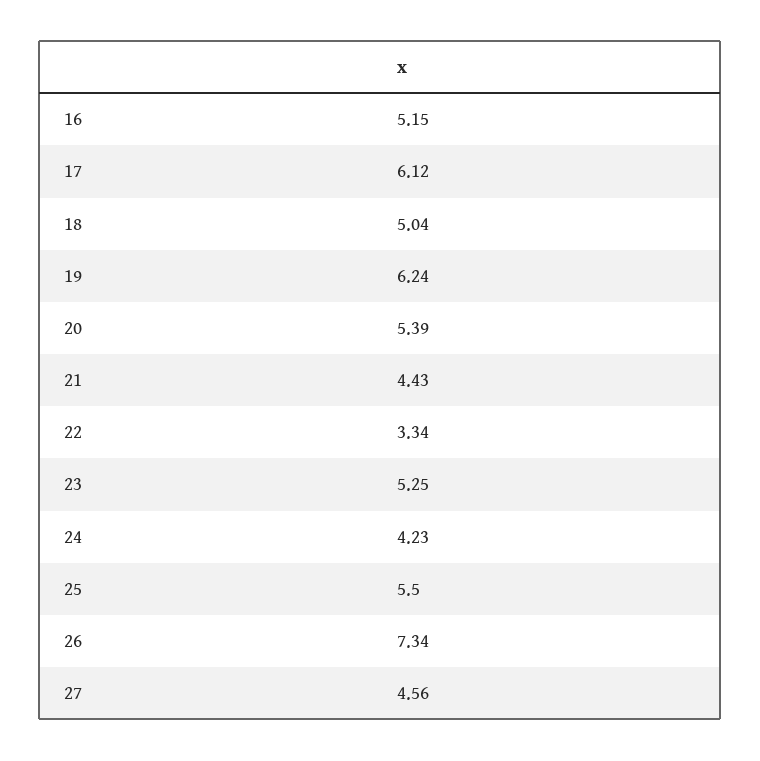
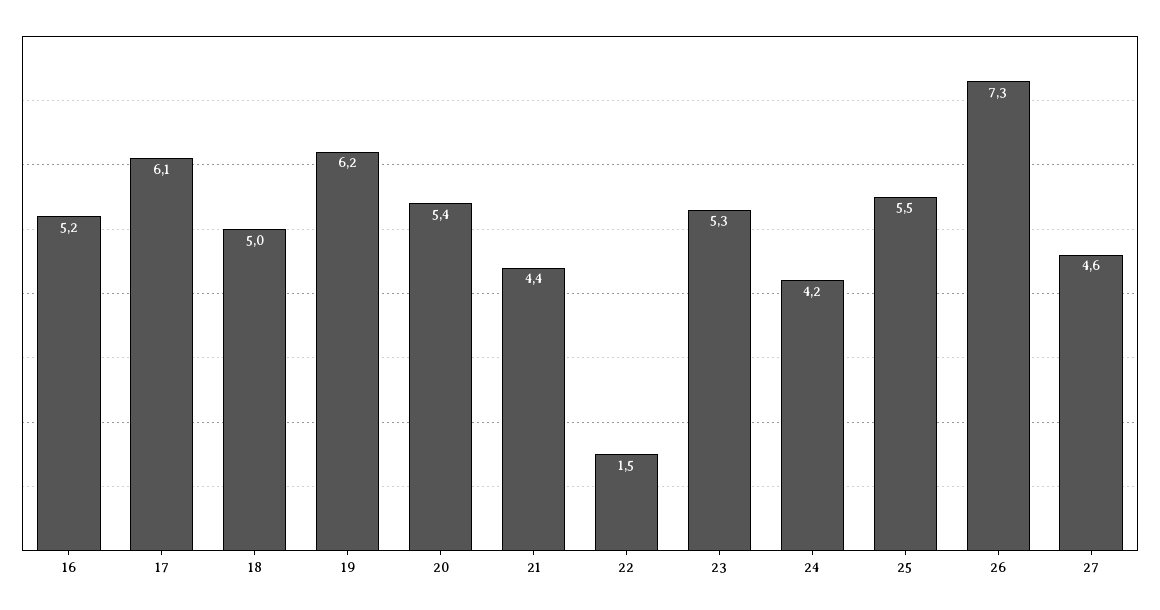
22: 3.34 -> 1.5

